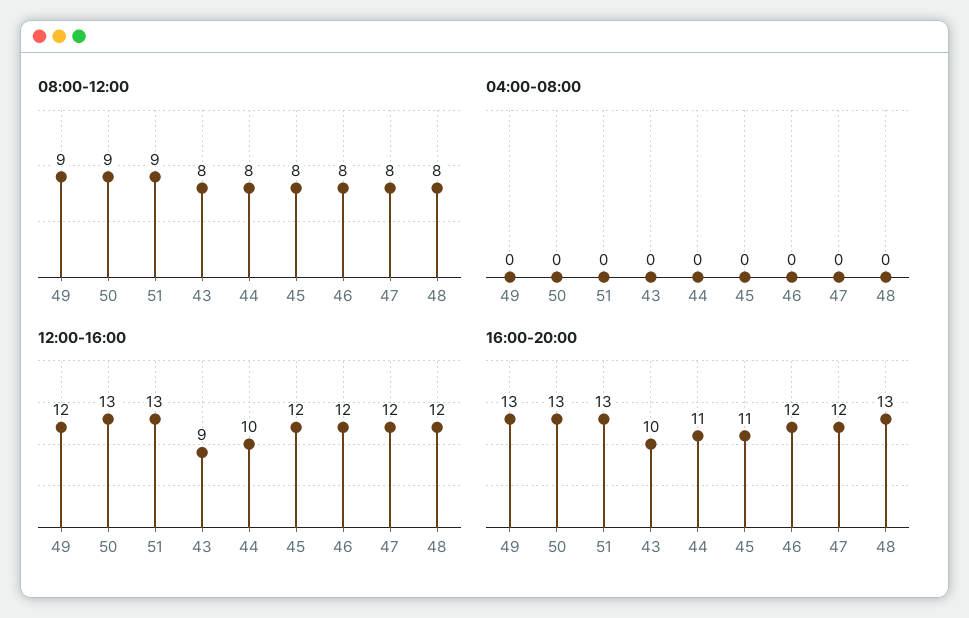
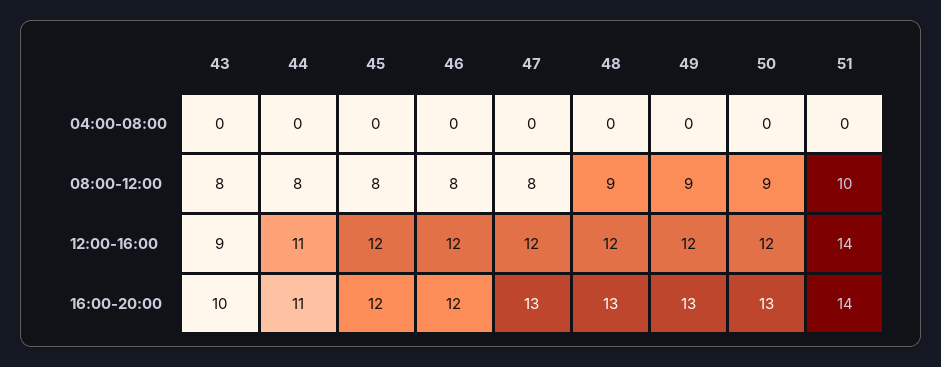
08:00-12:00, 51: 9 -> 10
08:00-12:00, 48: 8 -> 9
12:00-16:00, 50: 13 -> 12
12:00-16:00, 51: 13 -> 14
12:00-16:00, 44: 10 -> 11
16:00-20:00, 51: 13 -> 14
16:00-20:00, 45: 11 -> 12
16:00-20:00, 47: 12 -> 13

